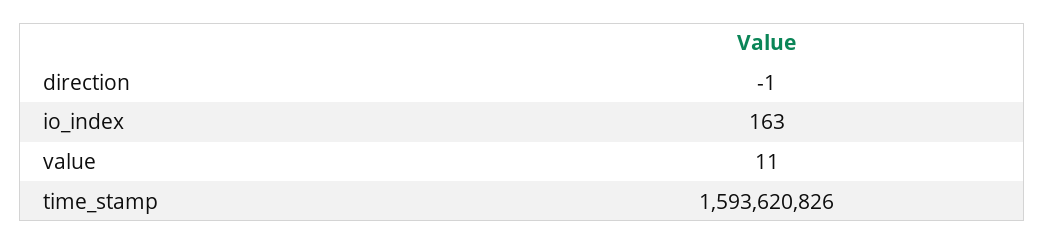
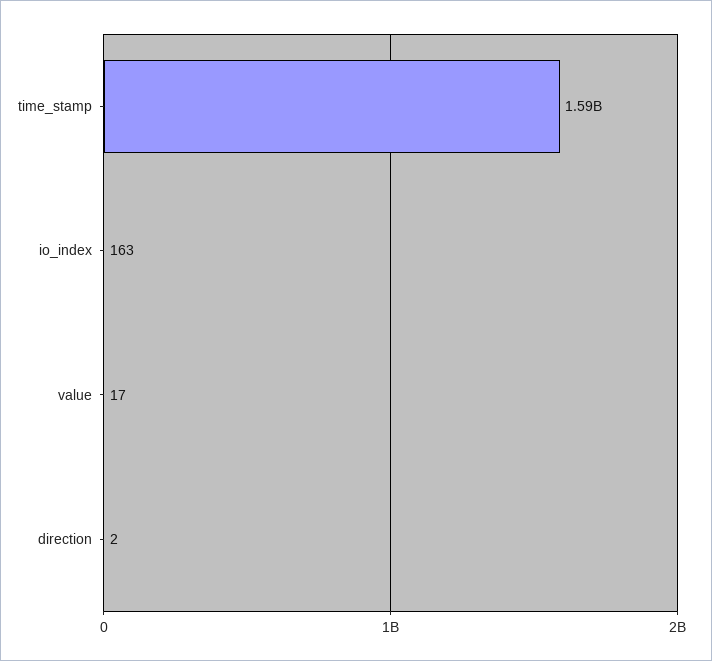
direction: -1 -> 2
value: 11 -> 17

